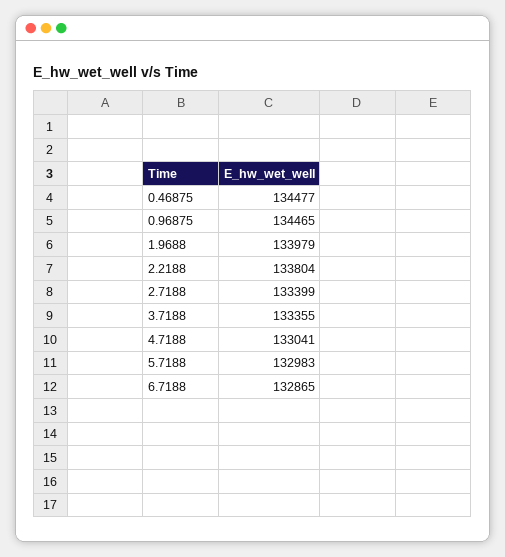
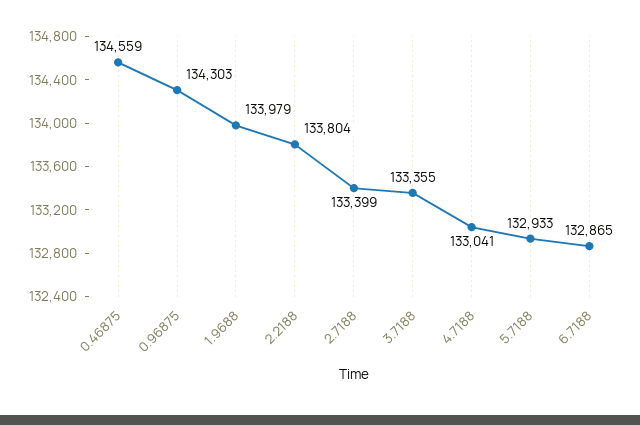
0.46875: 134477 -> 134559
0.96875: 134465 -> 134303
5.7188: 132983 -> 132933

